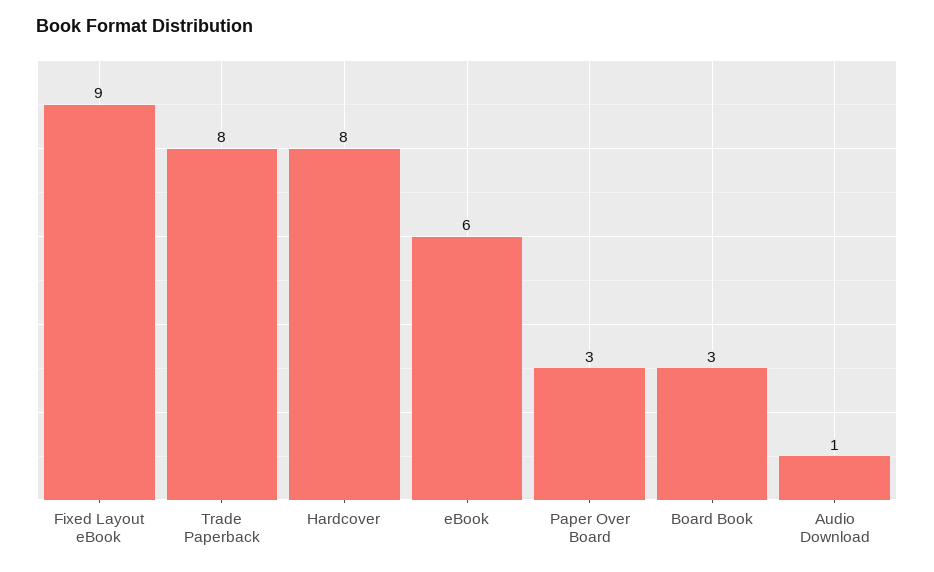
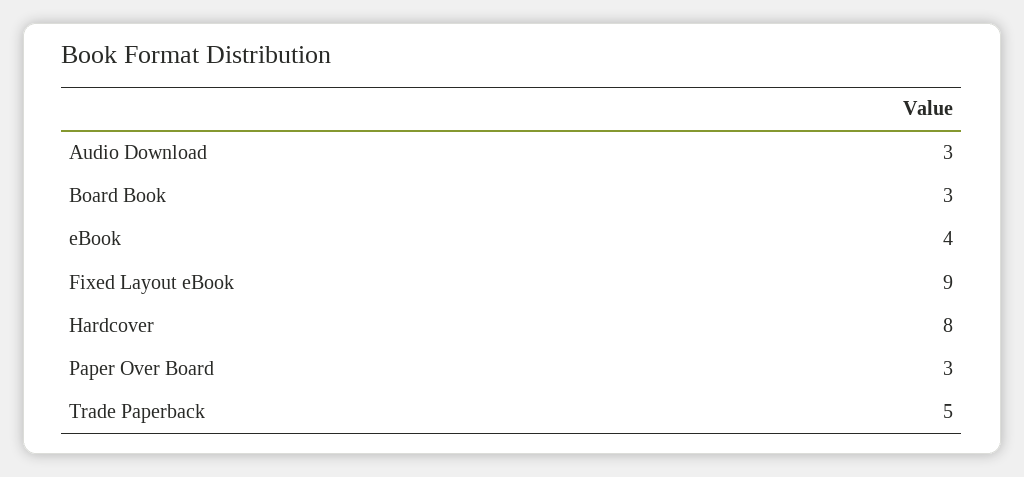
Trade Paperback: 8 -> 5
eBook: 6 -> 4
Audio Download: 1 -> 3

